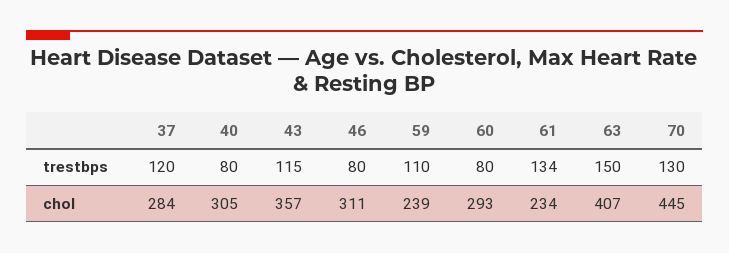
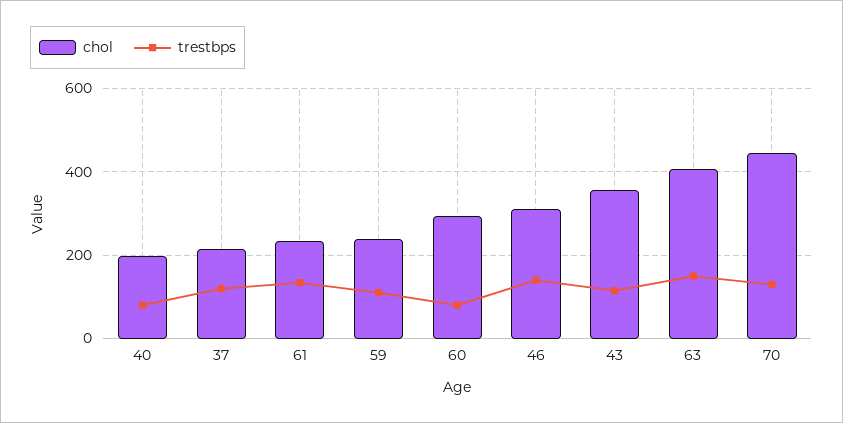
trestbps, 46: 80 -> 140
chol, 37: 284 -> 220
chol, 40: 305 -> 200

